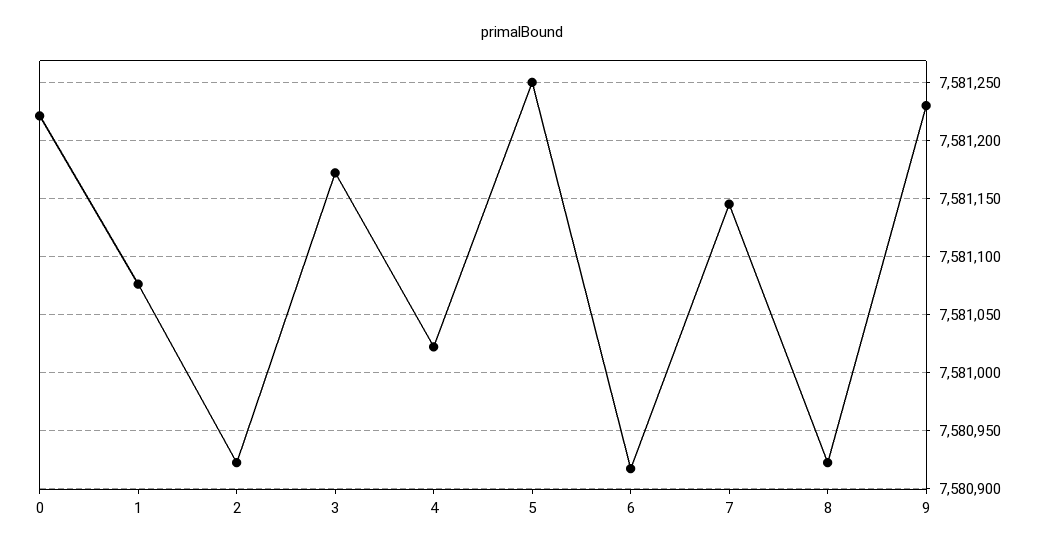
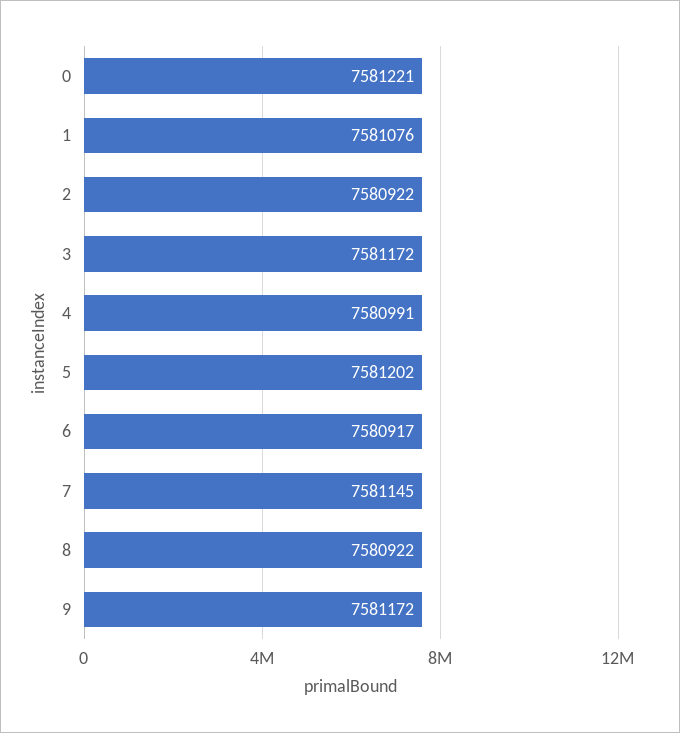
4: 7581020 -> 7580991
5: 7581250 -> 7581202
9: 7581230 -> 7581172

